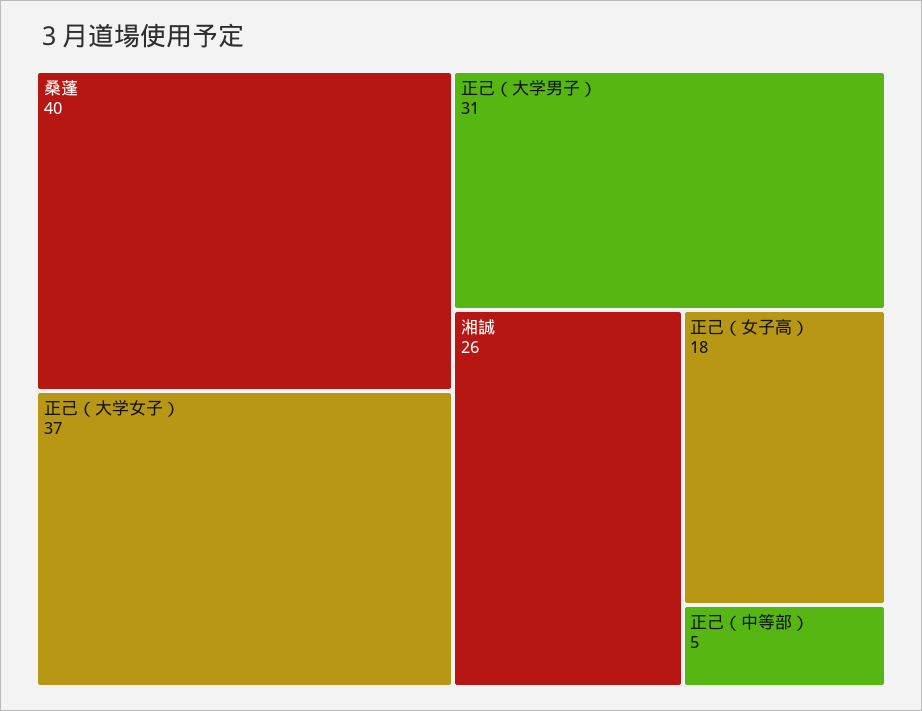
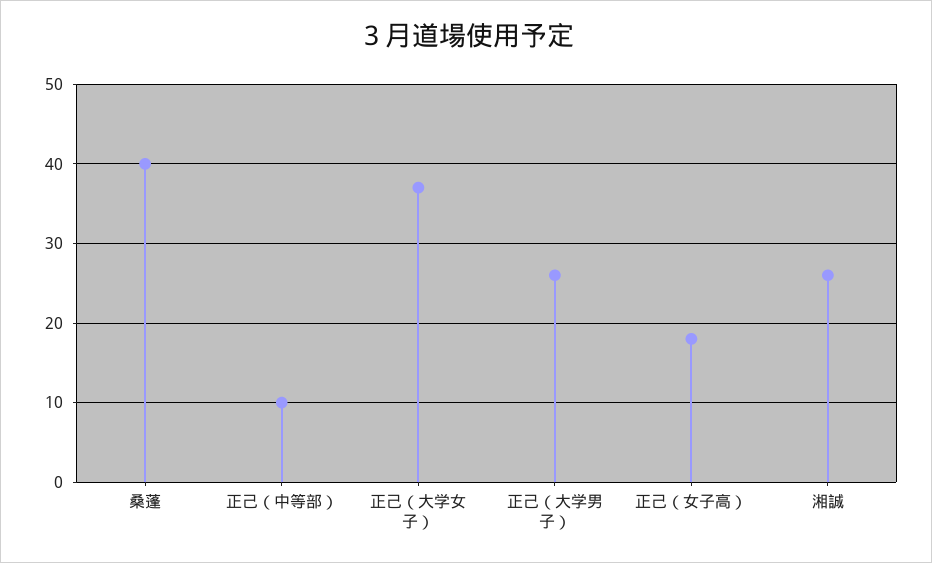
正己（大学男子）: 31 -> 26
正己（中等部）: 5 -> 10

